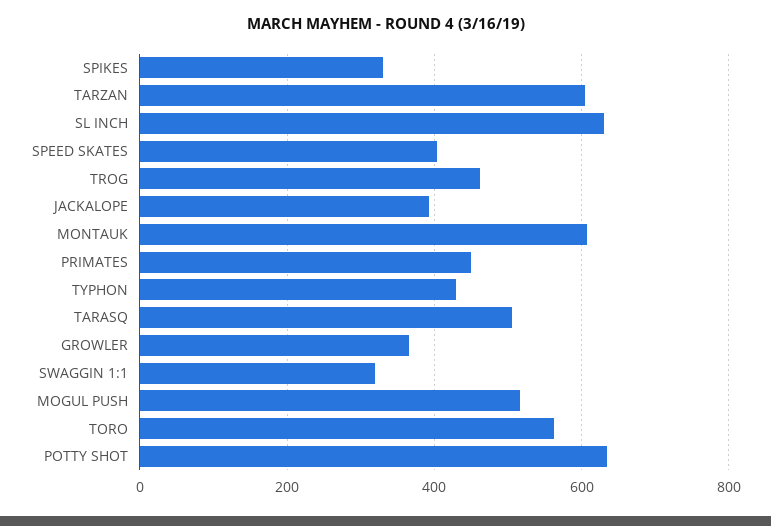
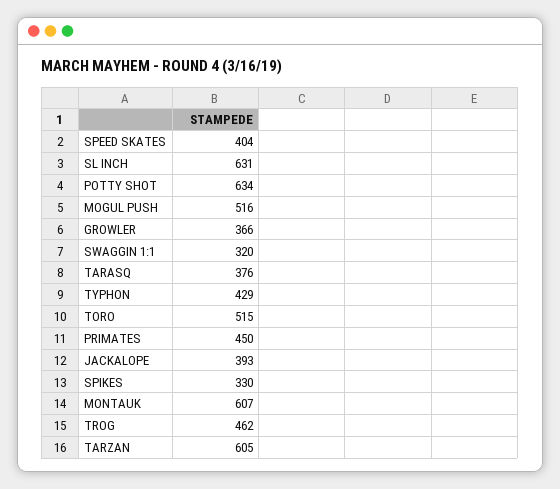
TARASQ: 500 -> 376
TORO: 560 -> 515

